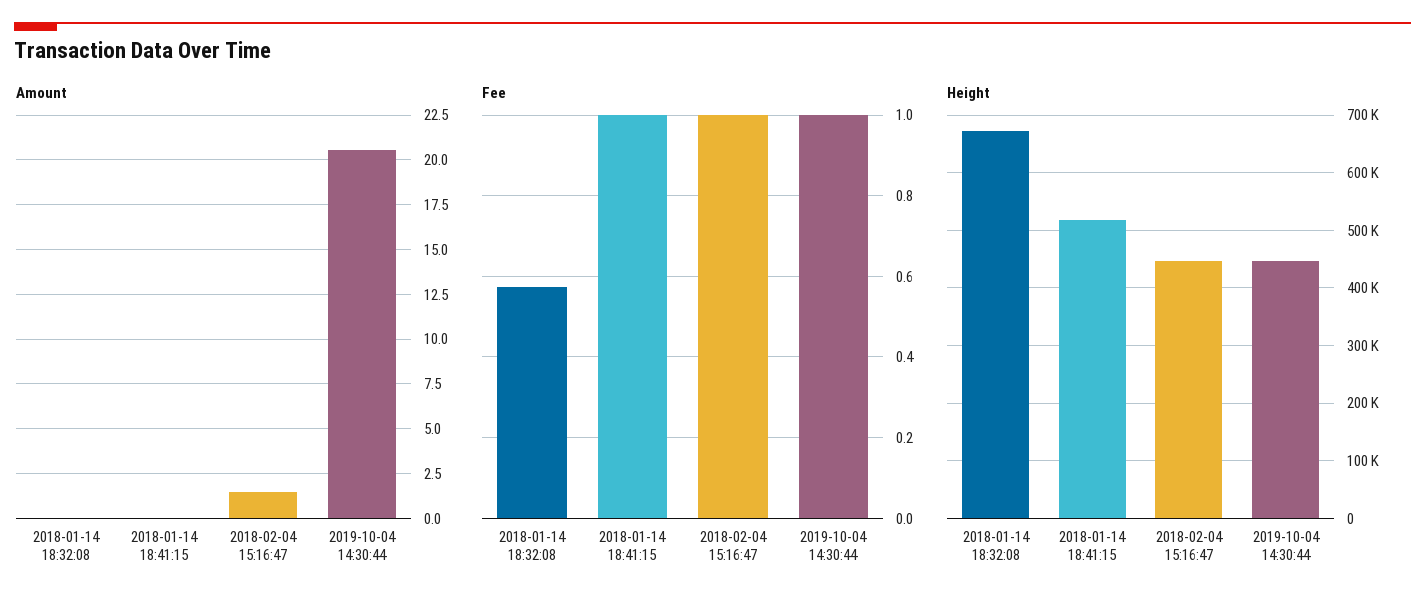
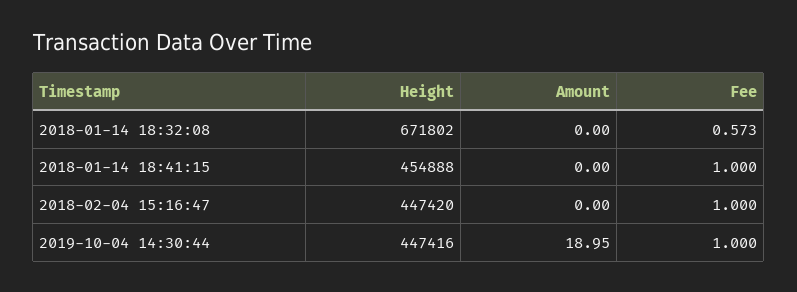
Amount, 2018-02-04 15:16:47: 1.5 -> 0
Amount, 2019-10-04 14:30:44: 20.5 -> 18.95
Height, 2018-01-14 18:41:15: 520000 -> 454888

